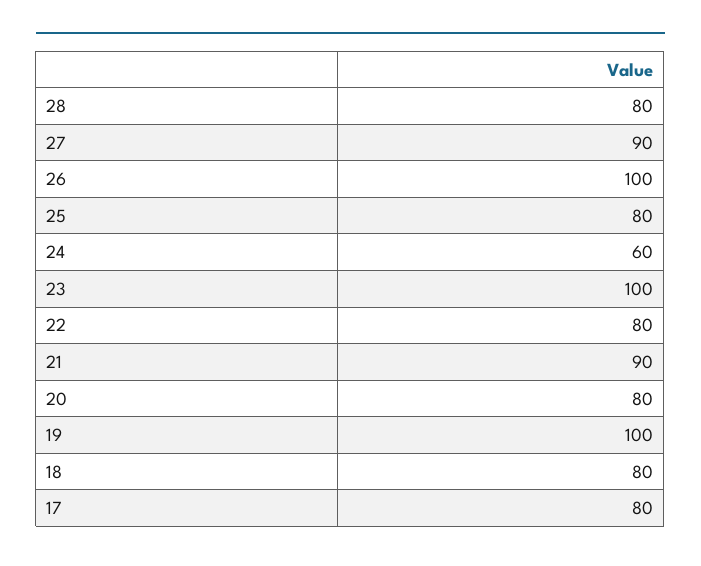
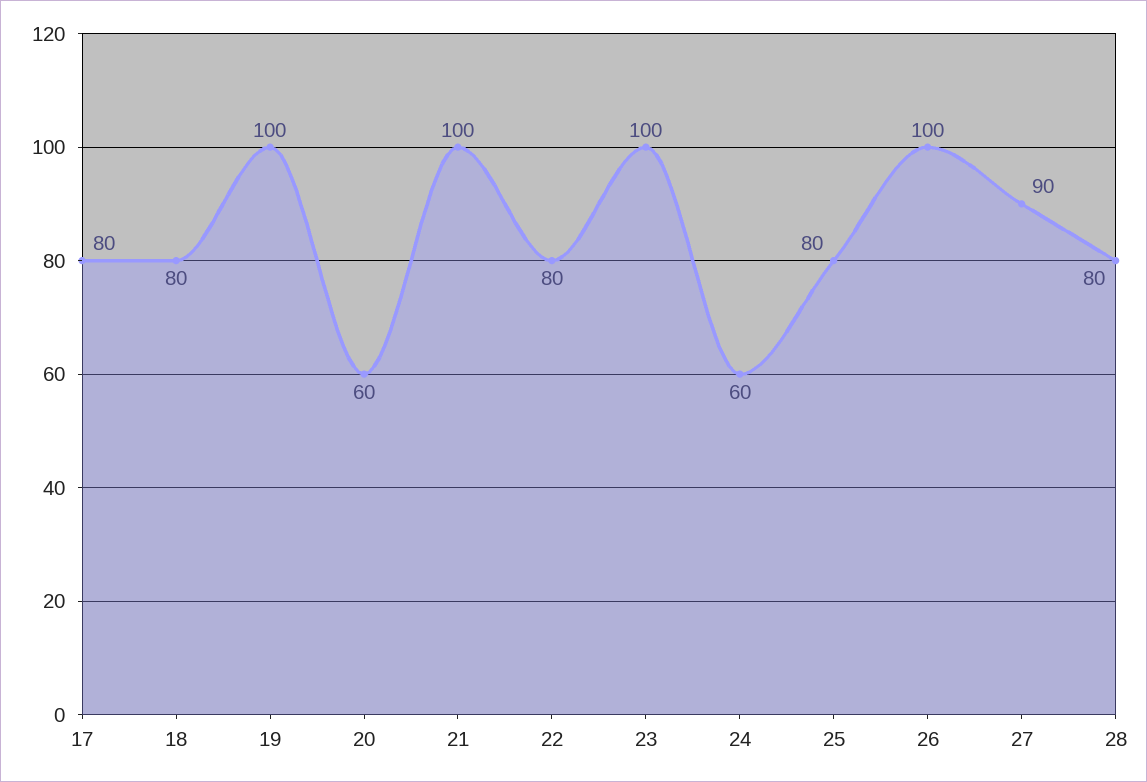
21: 90 -> 100
20: 80 -> 60

